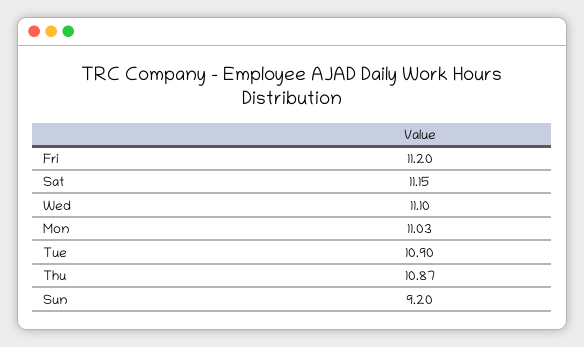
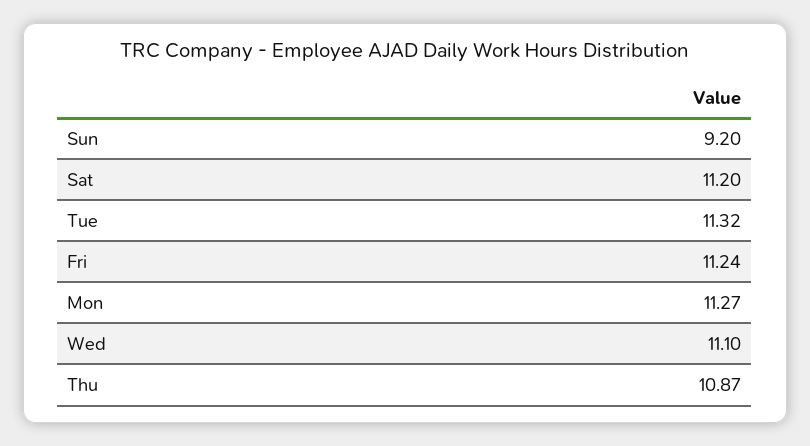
Fri: 11.2 -> 11.24
Sat: 11.15 -> 11.2
Mon: 11.03 -> 11.27
Tue: 10.9 -> 11.32

